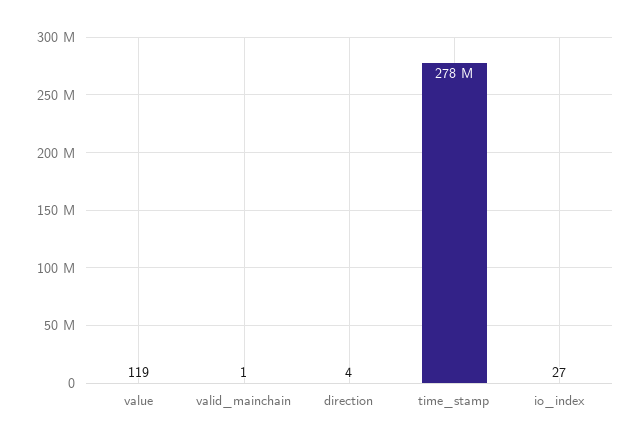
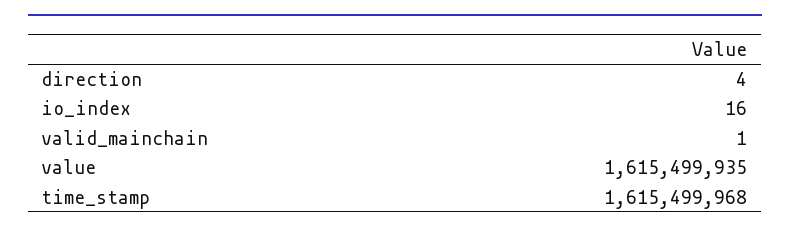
value: 119 -> 1615499935
time_stamp: 278000000 -> 1615499968
io_index: 27 -> 16

